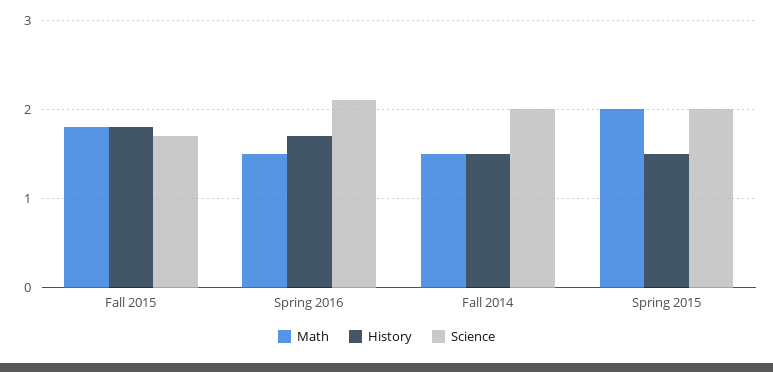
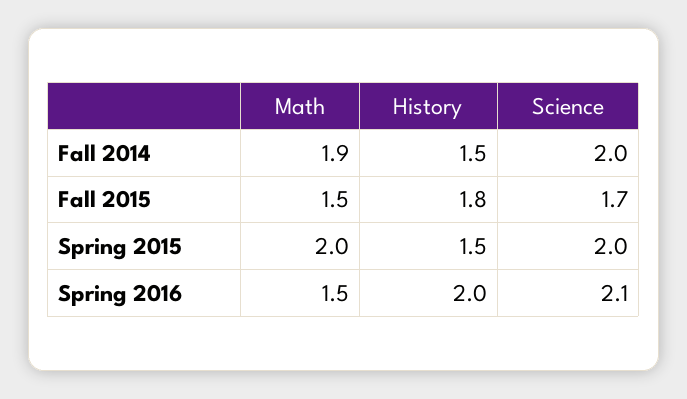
Math, Fall 2015: 1.8 -> 1.5
History, Spring 2016: 1.7 -> 2
Math, Fall 2014: 1.5 -> 1.9

